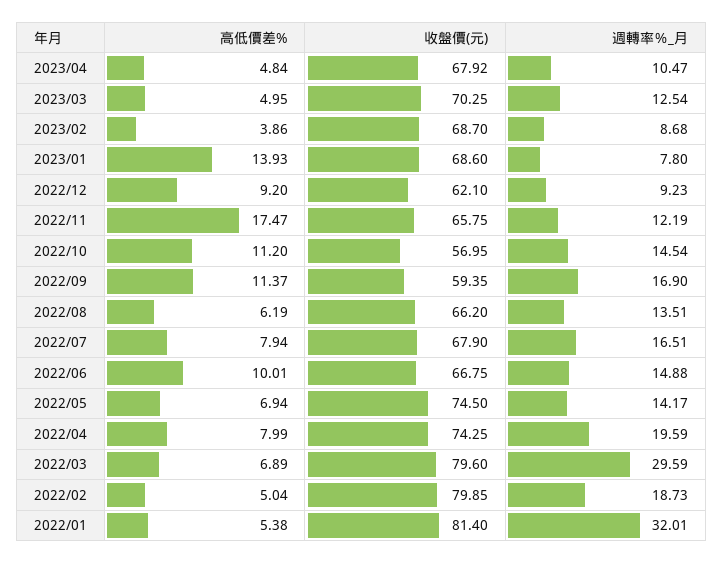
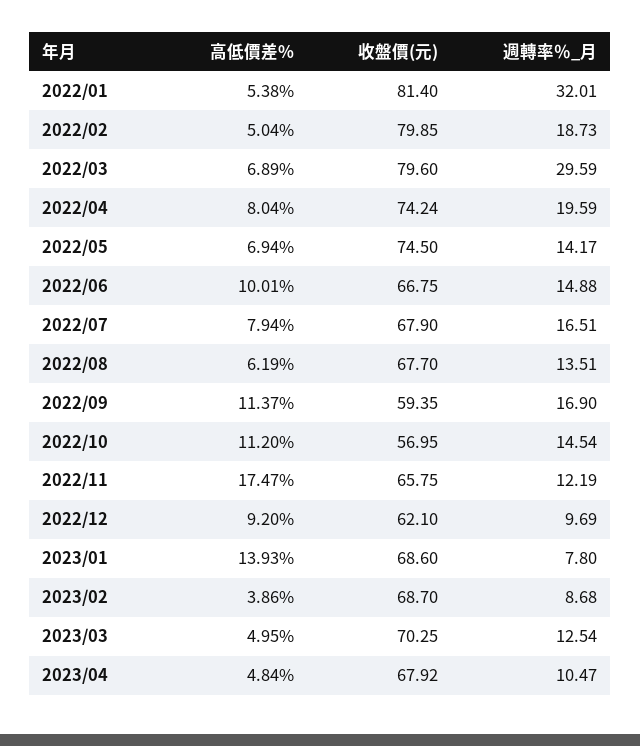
週轉率％_月, 2022/12: 9.23 -> 9.69
收盤價(元), 2022/08: 66.2 -> 67.7
高低價差%, 2022/04: 7.99 -> 8.04
收盤價(元), 2022/04: 74.25 -> 74.24

